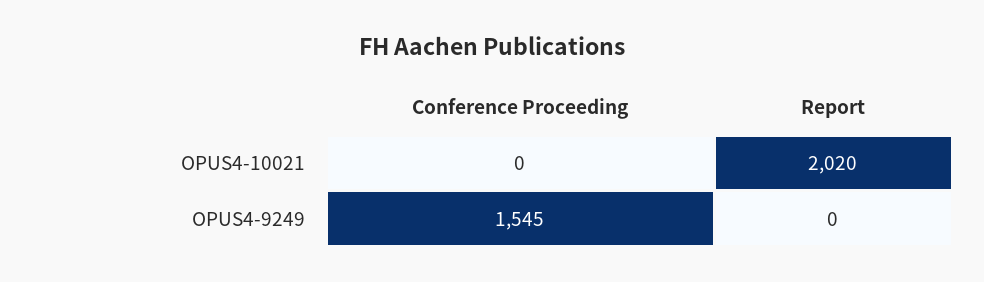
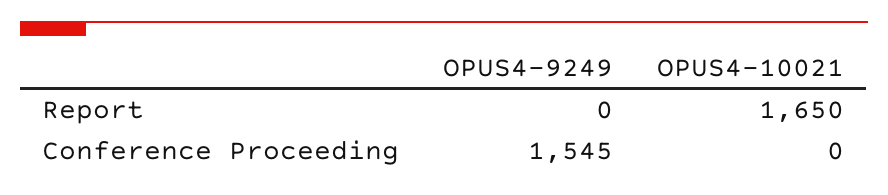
Report, OPUS4-10021: 2020 -> 1650

